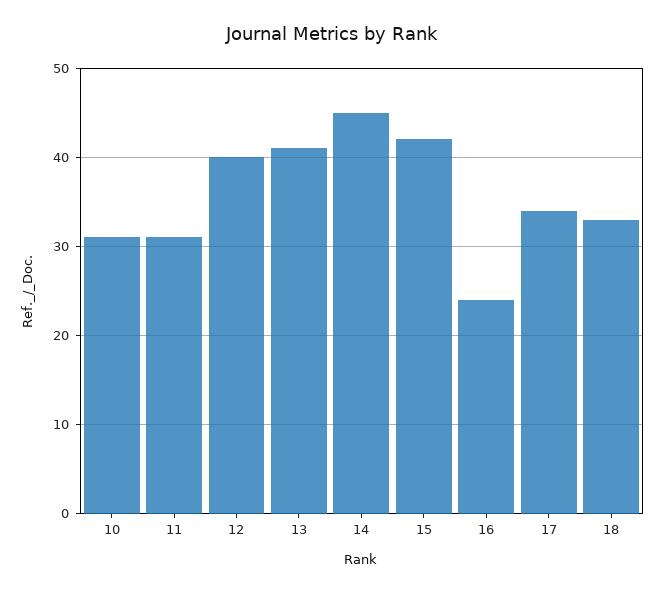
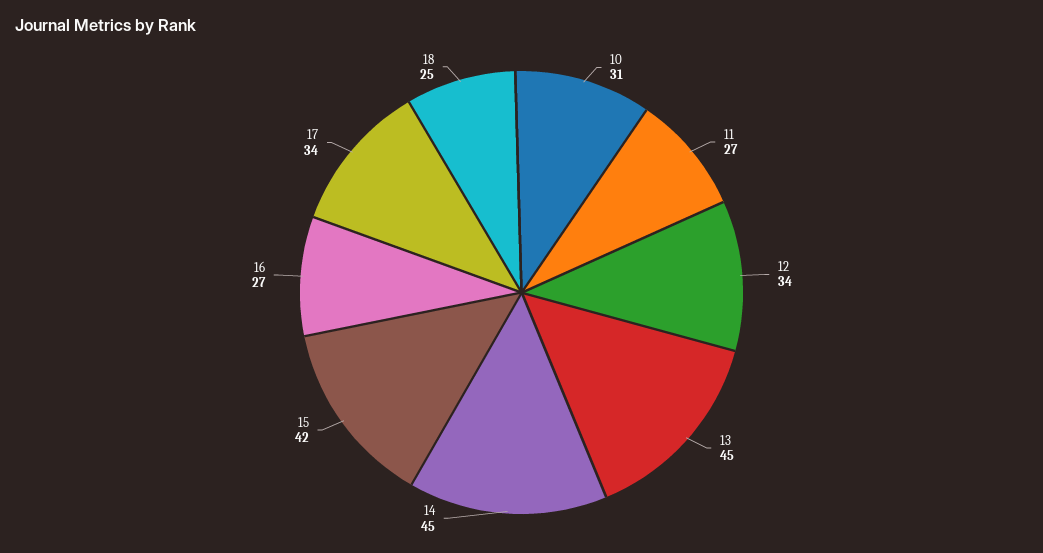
11: 31 -> 27
12: 40 -> 34
13: 41 -> 45
16: 24 -> 27
18: 33 -> 25

